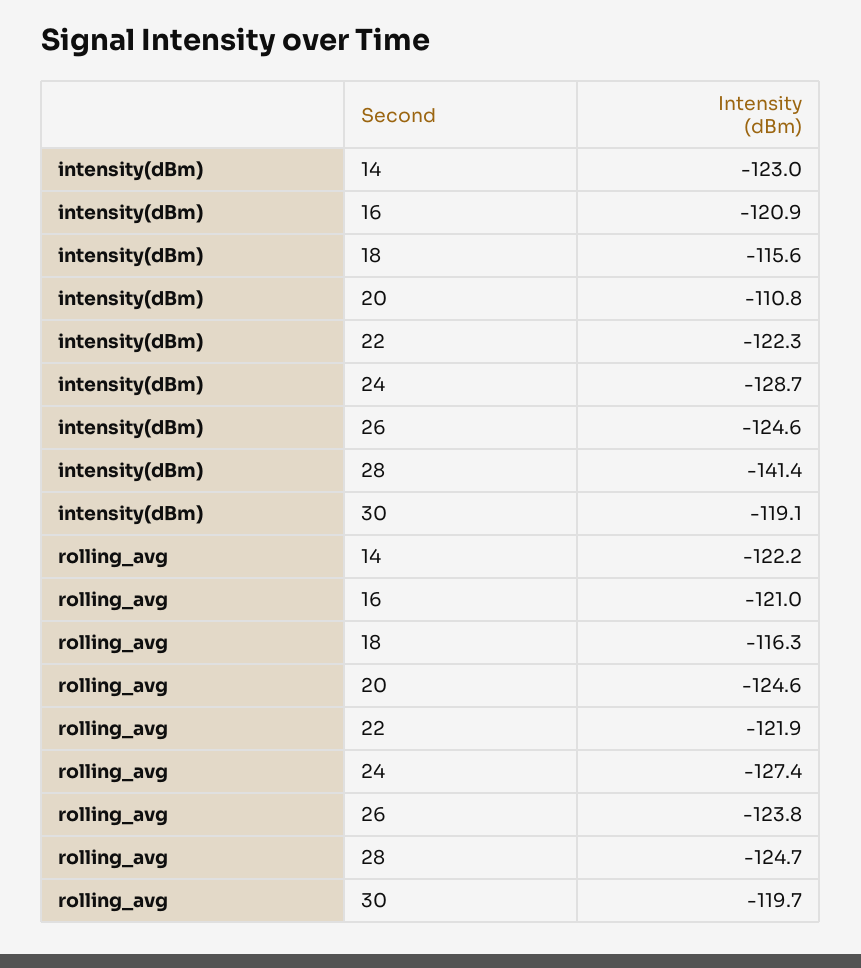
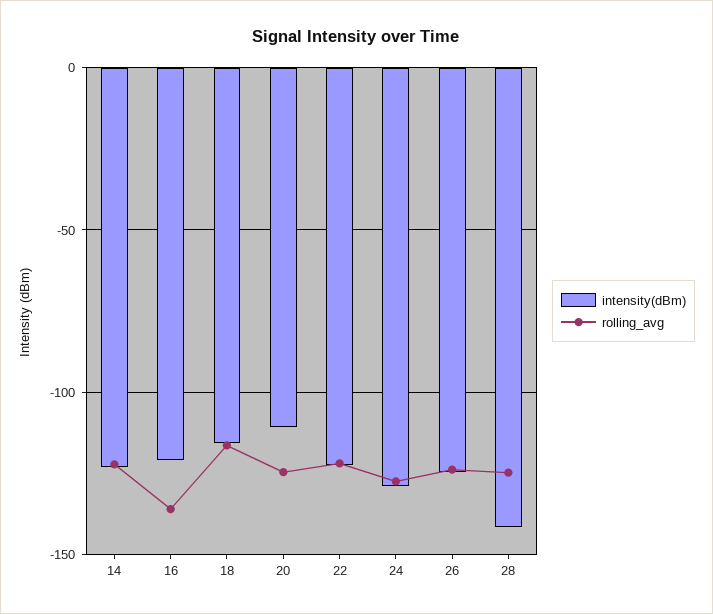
intensity(dBm), 30: -119.1 -> none
rolling_avg, 16: -121 -> -135
rolling_avg, 30: -119.7 -> none

